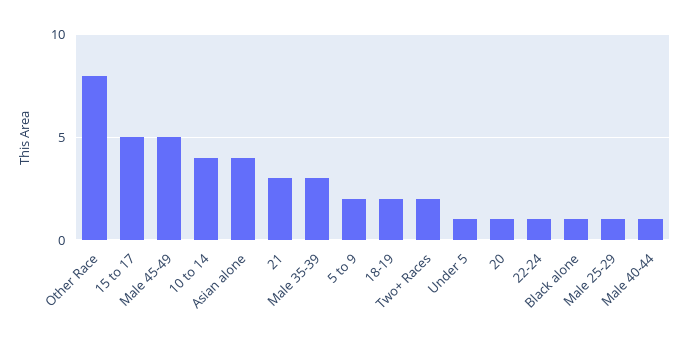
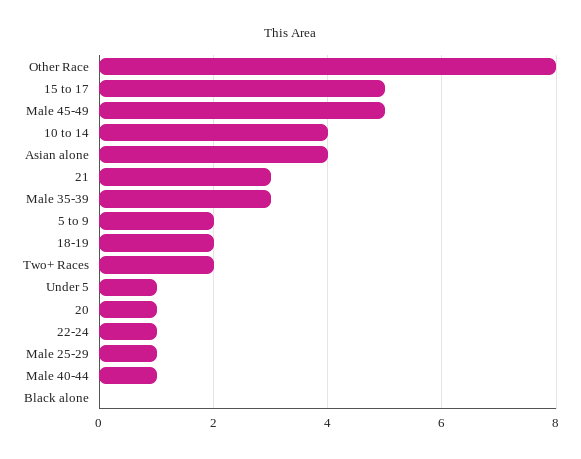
Black alone: 1 -> 0

